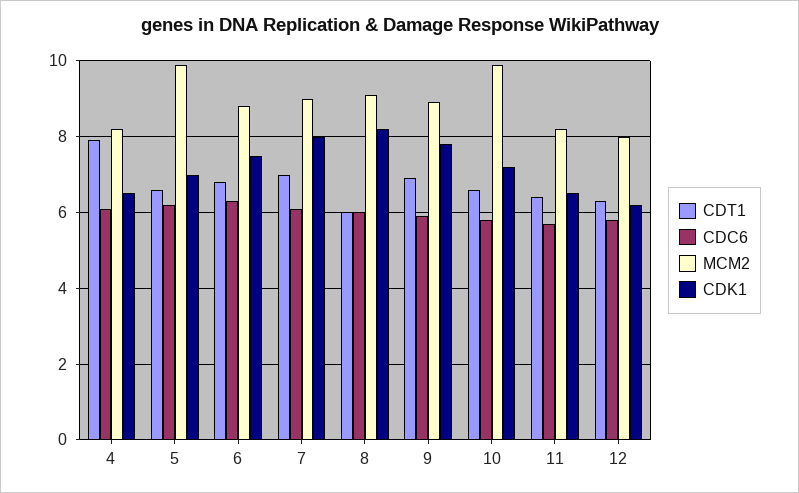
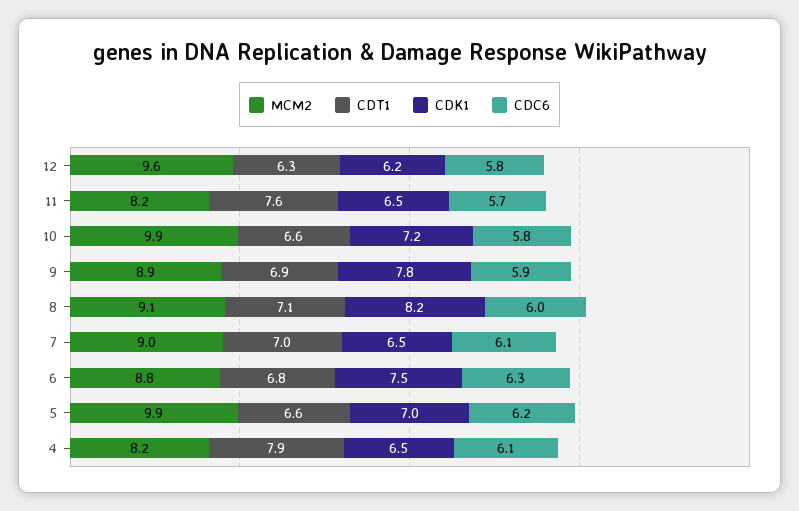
CDK1, 7: 8 -> 6.5
CDT1, 8: 6 -> 7.1
CDT1, 11: 6.5 -> 7.6
MCM2, 12: 8 -> 9.6

